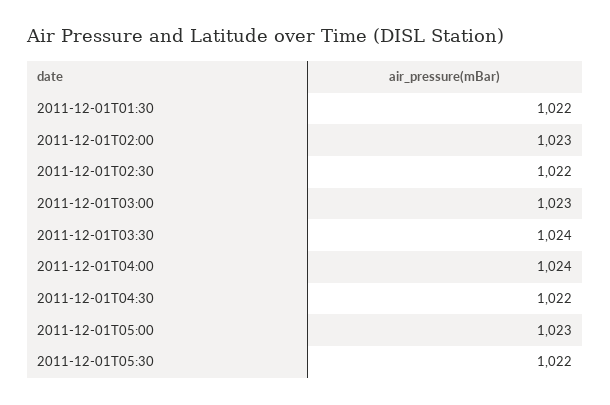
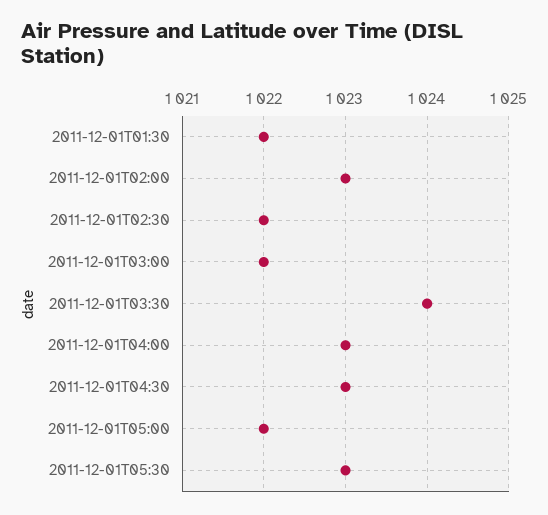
2011-12-01T03:00: 1023 -> 1022
2011-12-01T04:00: 1024 -> 1023
2011-12-01T04:30: 1022 -> 1023
2011-12-01T05:00: 1023 -> 1022
2011-12-01T05:30: 1022 -> 1023

